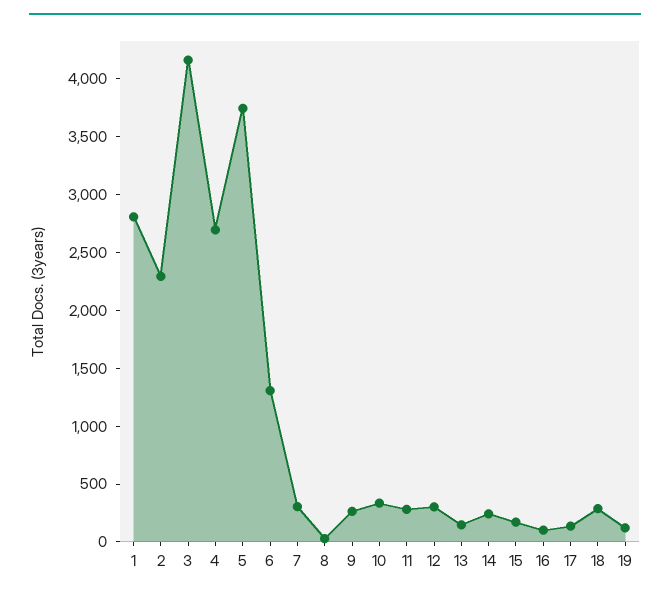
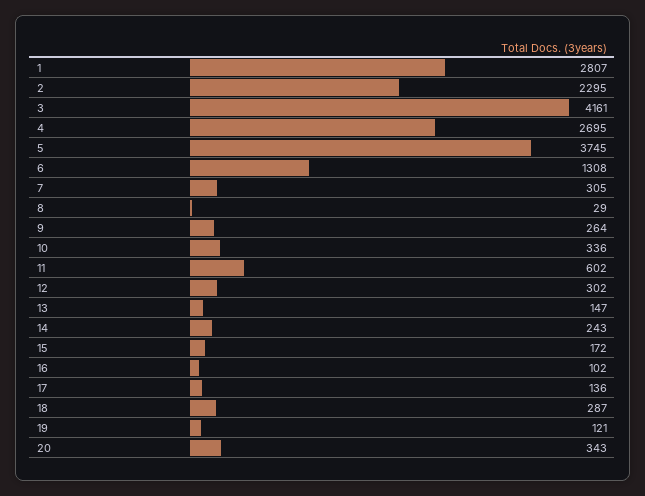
11: 300 -> 602
20: none -> 343

